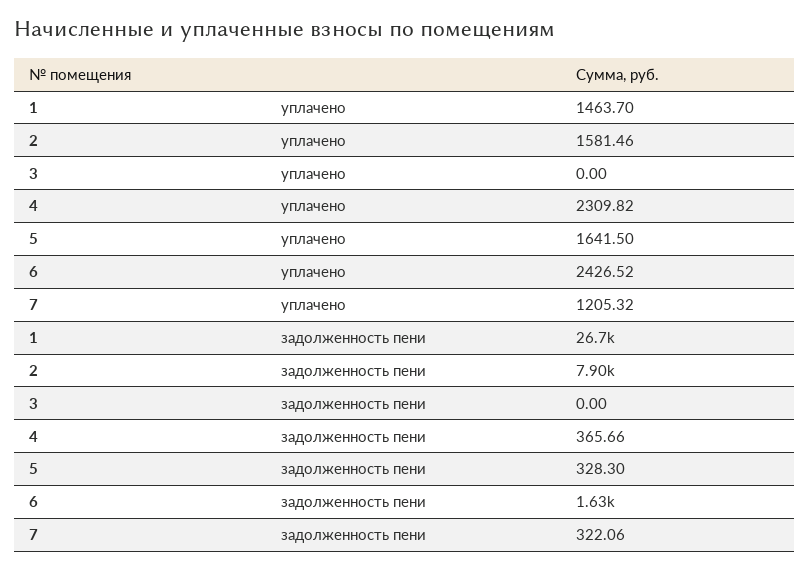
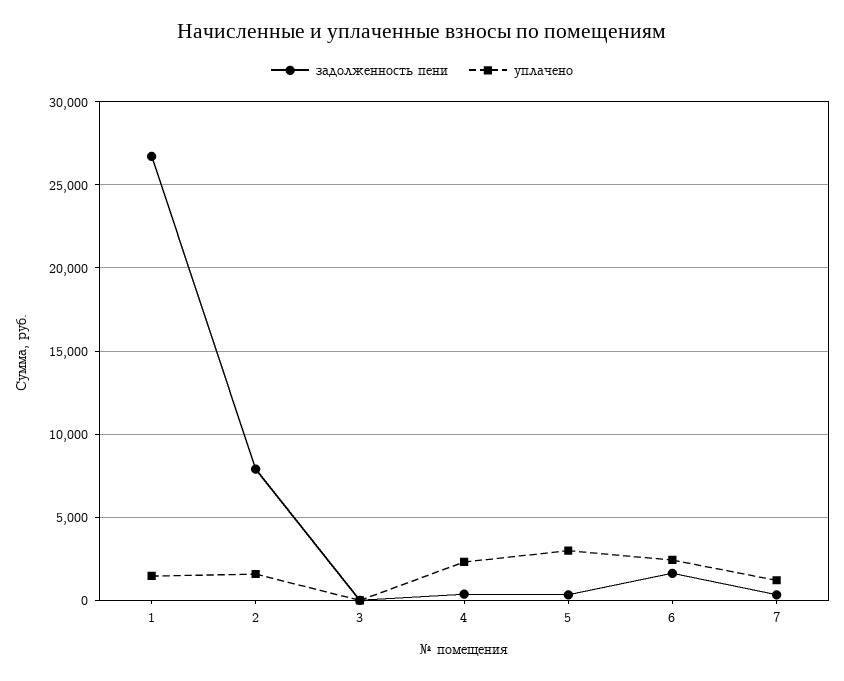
уплачено, 5: 1641.5 -> 3000

